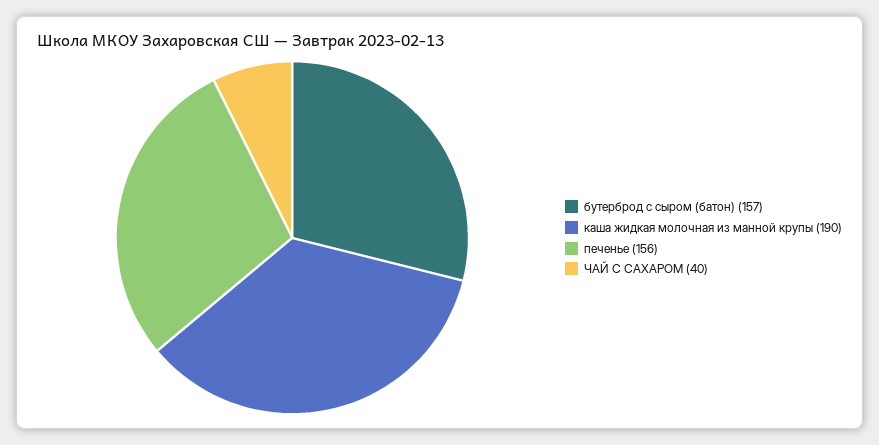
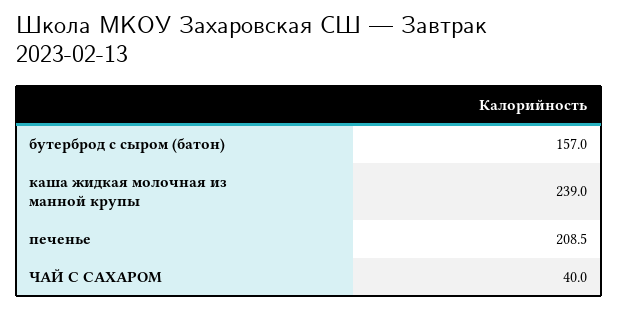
каша жидкая молочная из манной крупы: 190 -> 239
печенье: 156 -> 208.5

